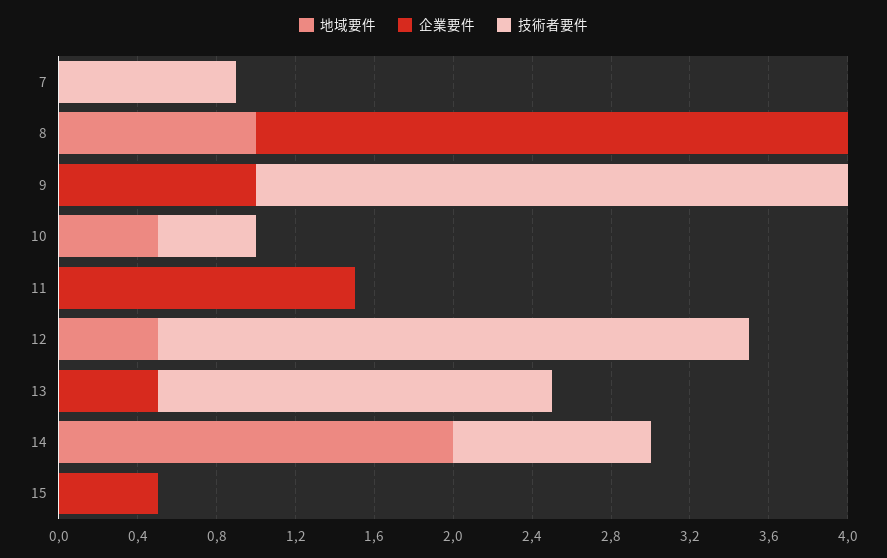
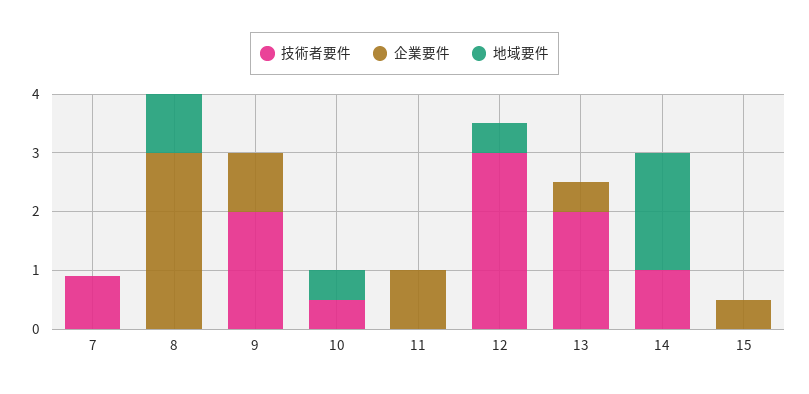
技術者要件, 9: 3 -> 2
企業要件, 11: 1.5 -> 1

